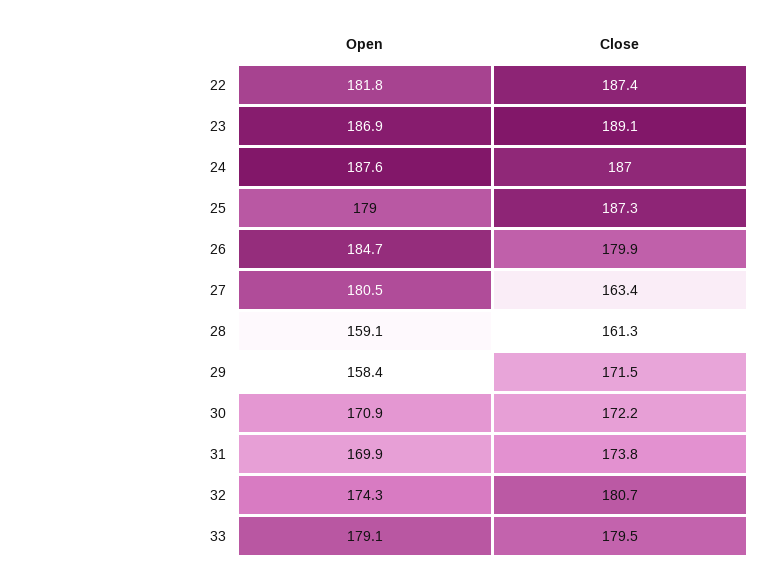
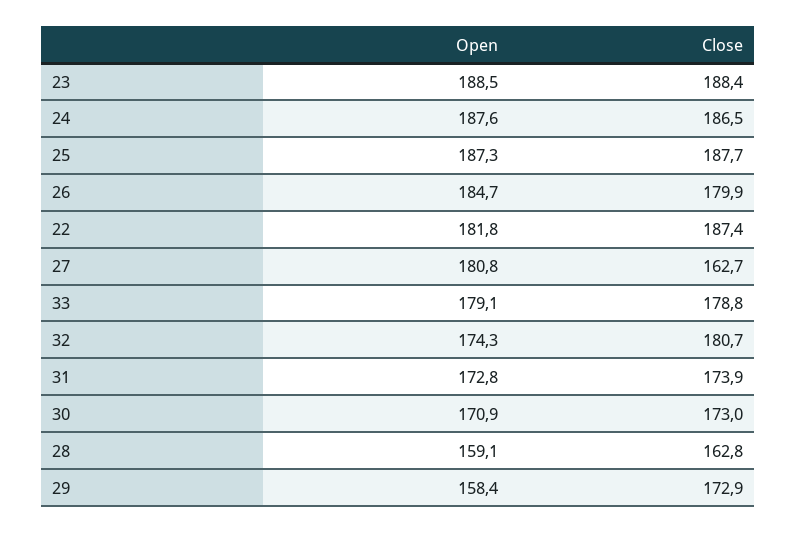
Open, 23: 186.9 -> 188.5
Close, 23: 189.1 -> 188.4
Close, 24: 187 -> 186.5
Open, 25: 179 -> 187.3
Close, 25: 187.3 -> 187.7
Open, 27: 180.5 -> 180.8
Close, 27: 163.4 -> 162.7
Close, 28: 161.3 -> 162.8
Close, 29: 171.5 -> 172.9
Close, 30: 172.2 -> 173
Open, 31: 169.9 -> 172.8
Close, 31: 173.8 -> 173.9
Close, 33: 179.5 -> 178.8

